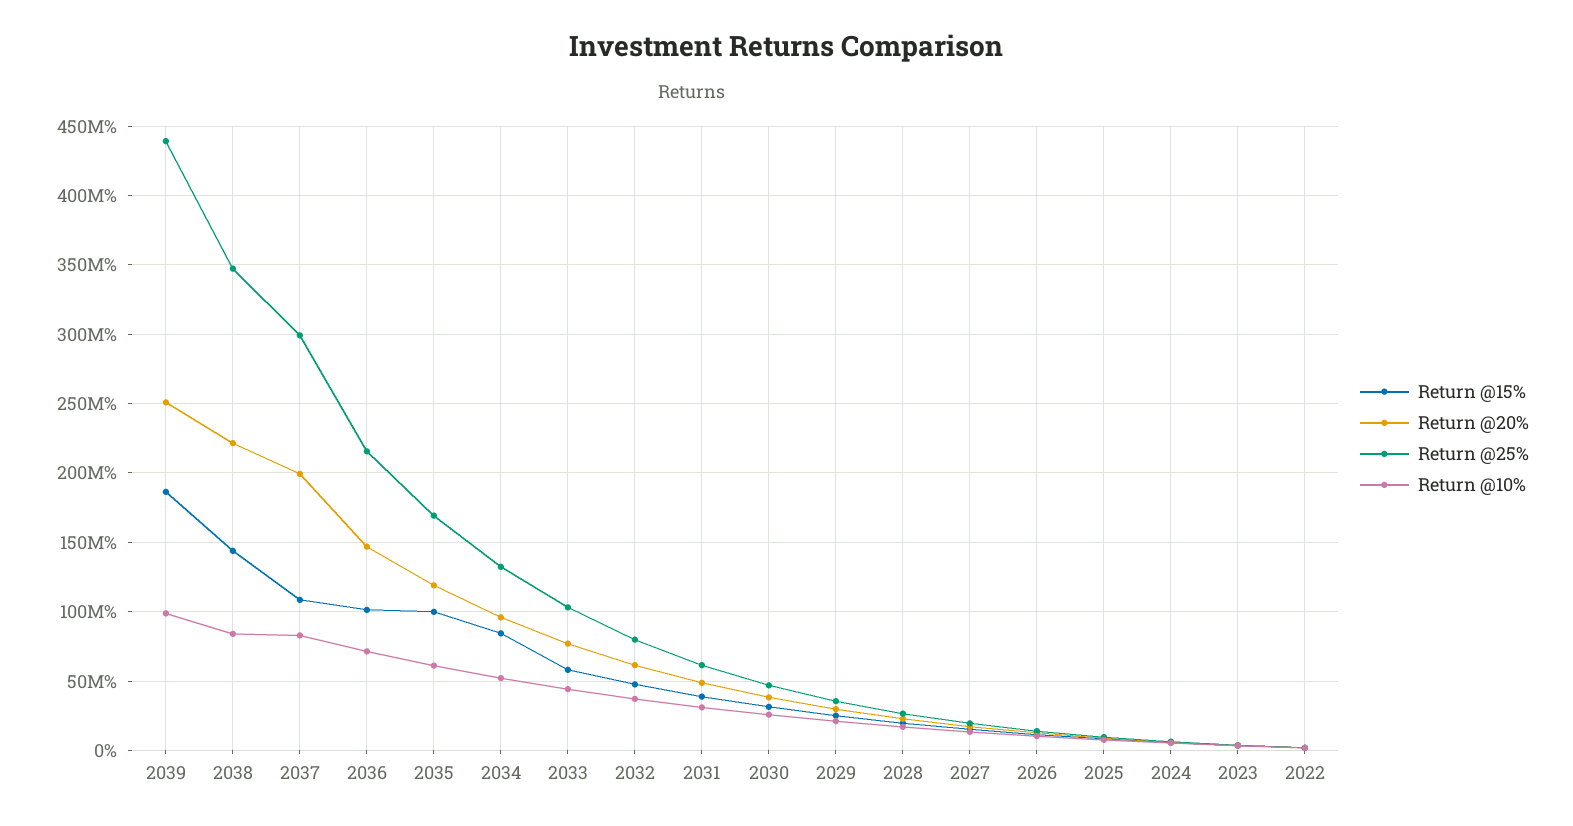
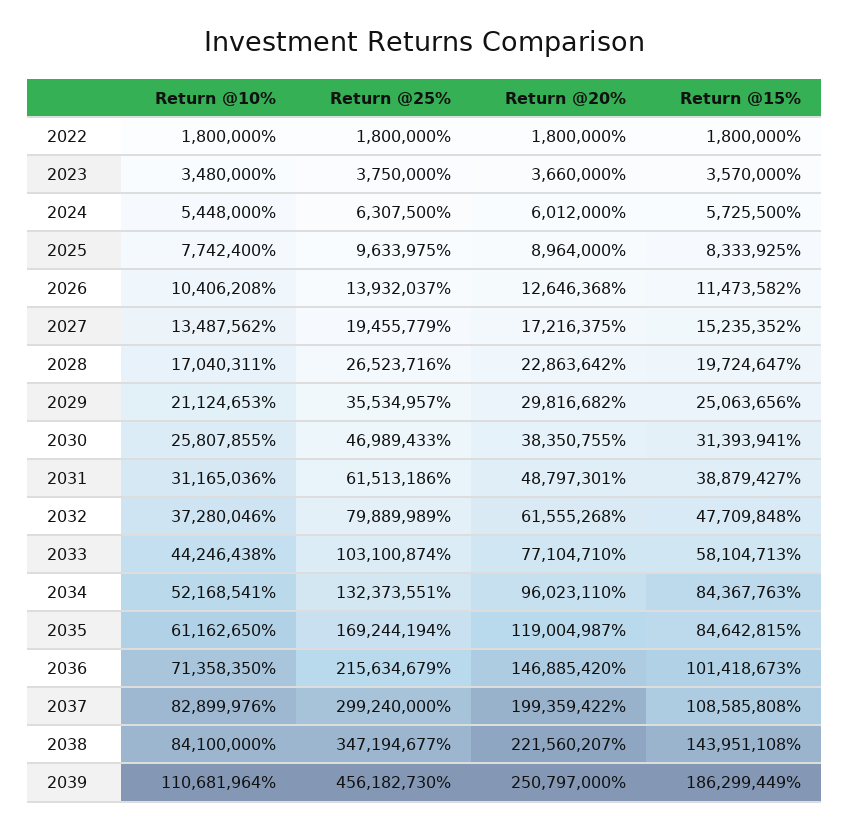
Return @25%, 2039: 440000000 -> 456182730
Return @10%, 2039: 100000000 -> 110681964
Return @15%, 2035: 100000000 -> 84642815

